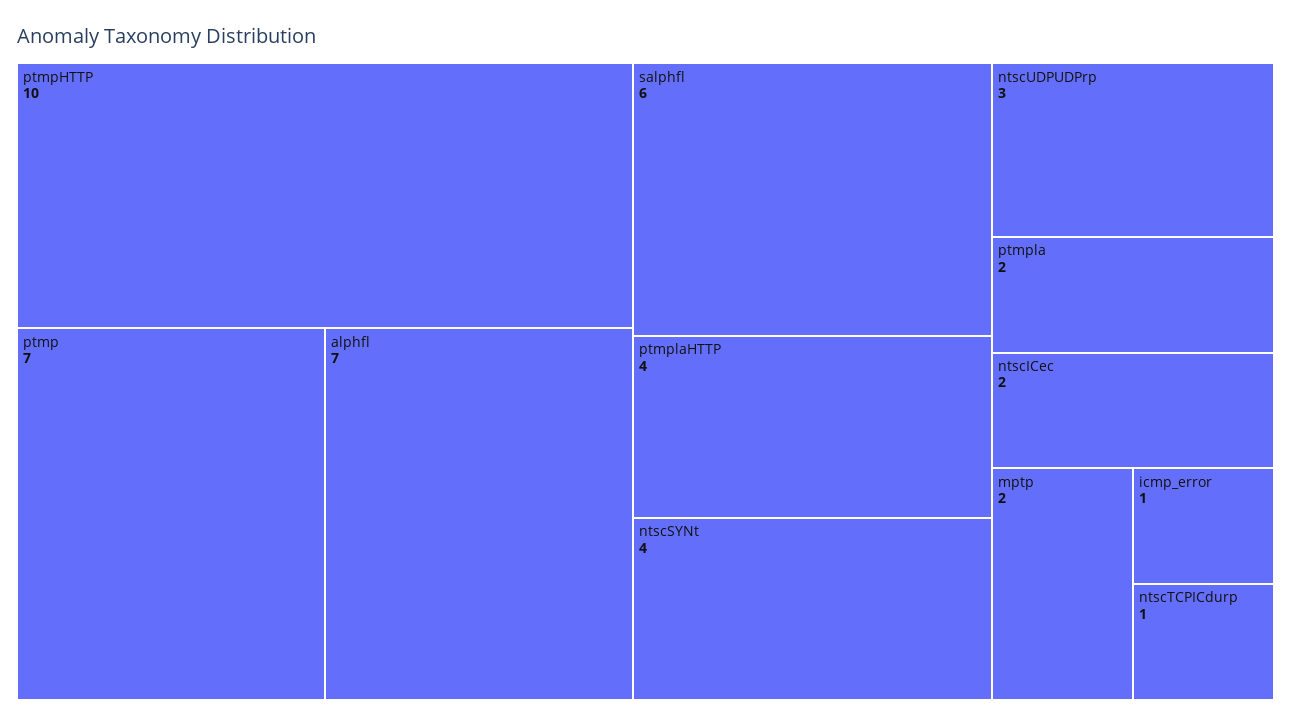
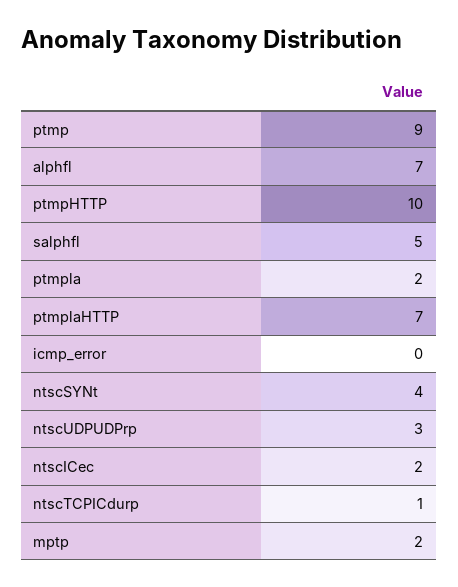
ptmp: 7 -> 9
salphfl: 6 -> 5
ptmplaHTTP: 4 -> 7
icmp_error: 1 -> 0

